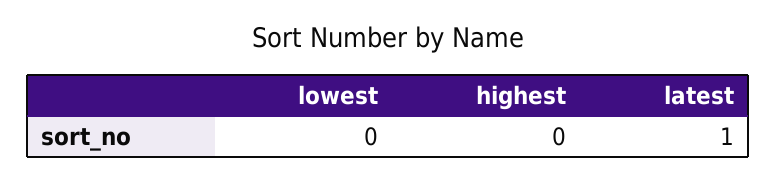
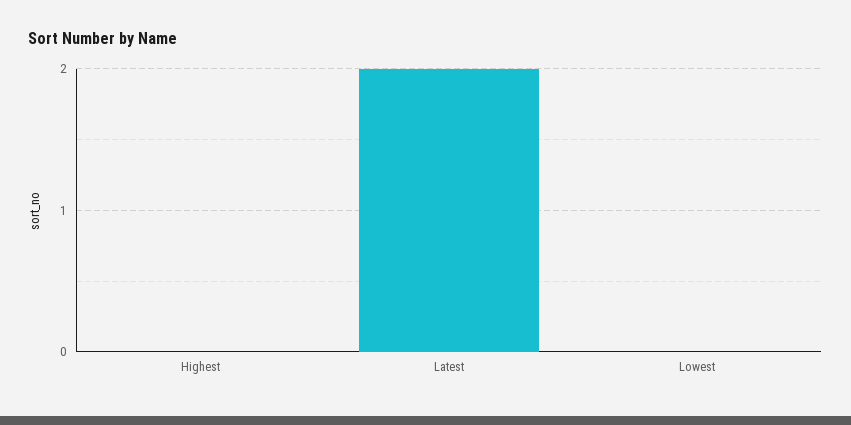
latest: 1 -> 2

